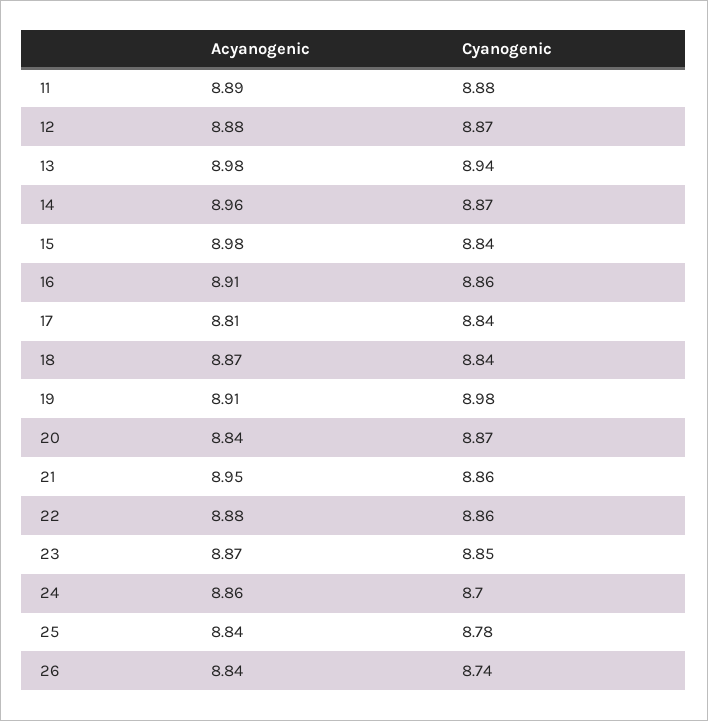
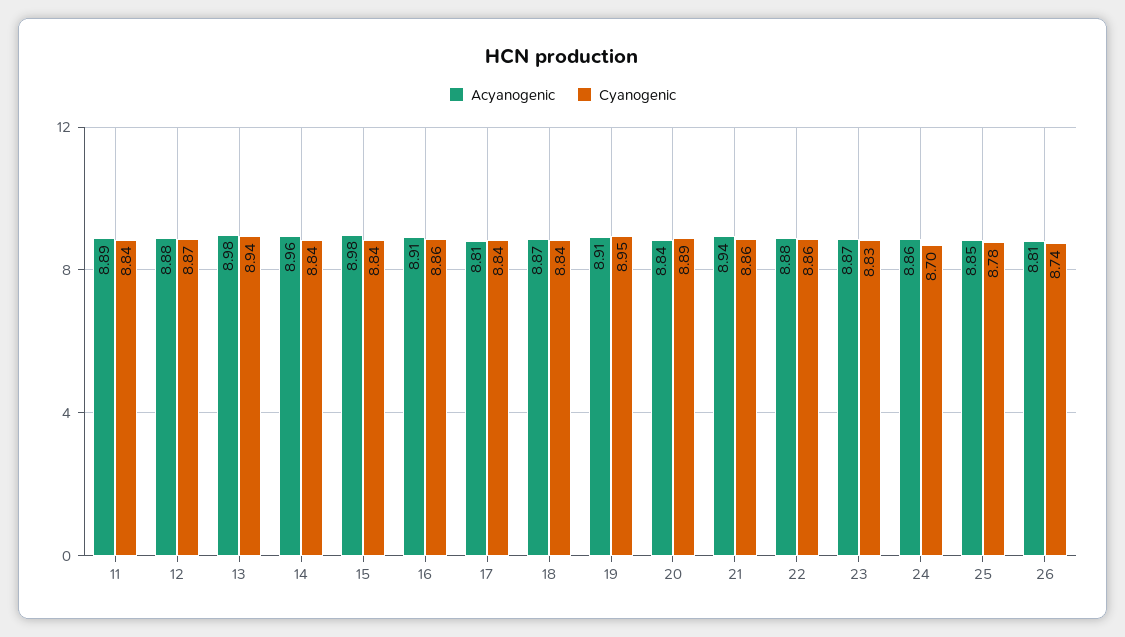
Cyanogenic, 11: 8.88 -> 8.84
Cyanogenic, 14: 8.87 -> 8.84
Cyanogenic, 19: 8.98 -> 8.95
Cyanogenic, 20: 8.87 -> 8.89
Acyanogenic, 21: 8.95 -> 8.94
Cyanogenic, 23: 8.85 -> 8.83
Acyanogenic, 25: 8.84 -> 8.85
Acyanogenic, 26: 8.84 -> 8.81

